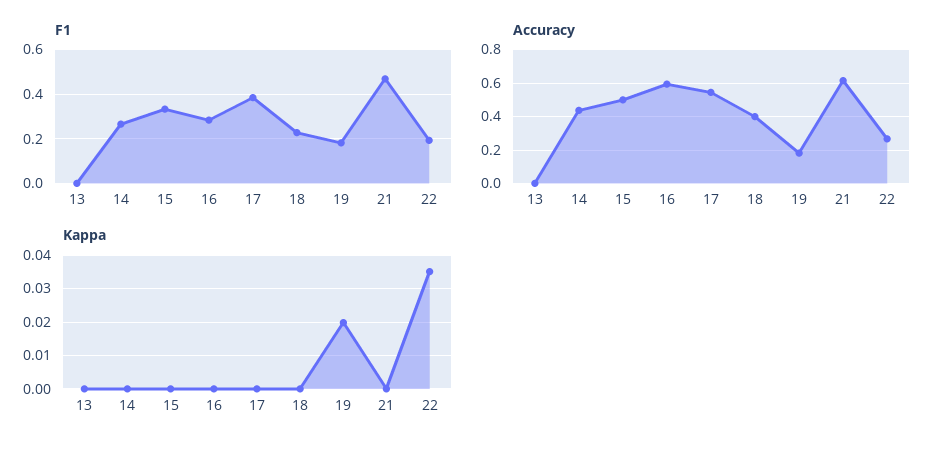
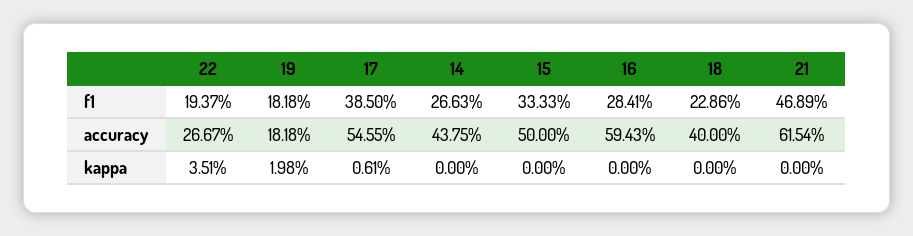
F1, 13: 0 -> none
Accuracy, 13: 0 -> none
Kappa, 13: 0 -> none
Kappa, 17: 0 -> 0.0061

